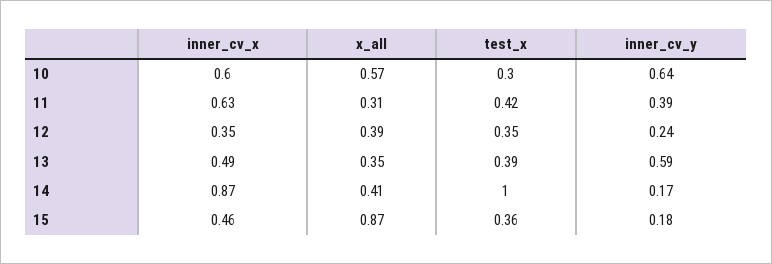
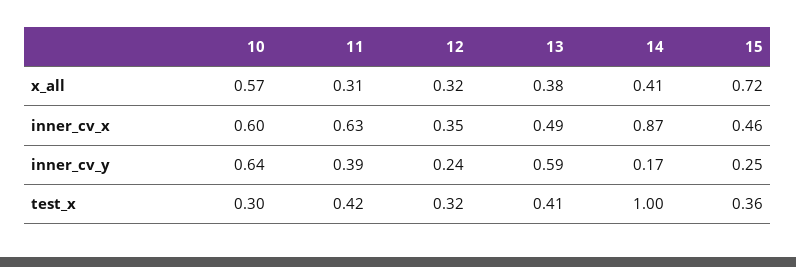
x_all, 12: 0.39 -> 0.32
test_x, 12: 0.35 -> 0.32
x_all, 13: 0.35 -> 0.38
test_x, 13: 0.39 -> 0.41
x_all, 15: 0.87 -> 0.72
inner_cv_y, 15: 0.18 -> 0.25

